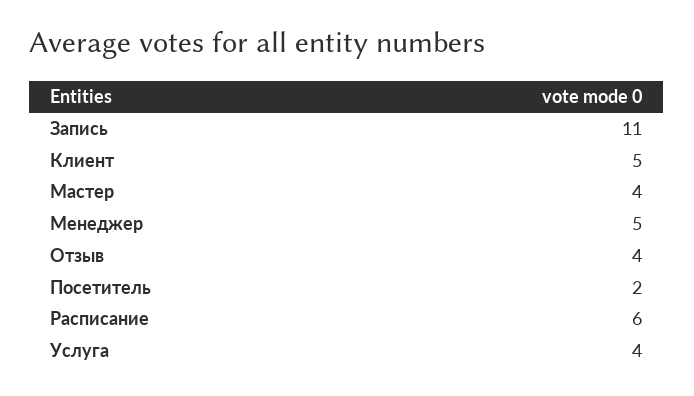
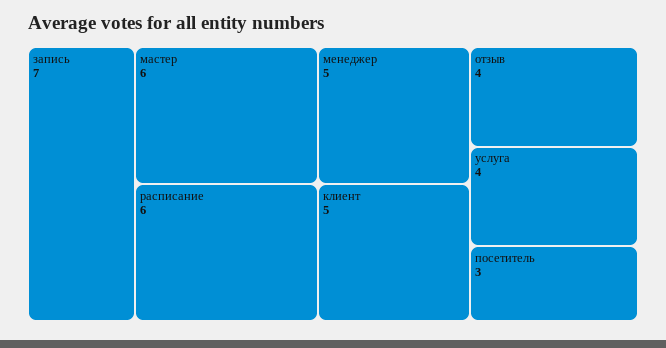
Запись: 11 -> 7
Мастер: 4 -> 6
Посетитель: 2 -> 3

